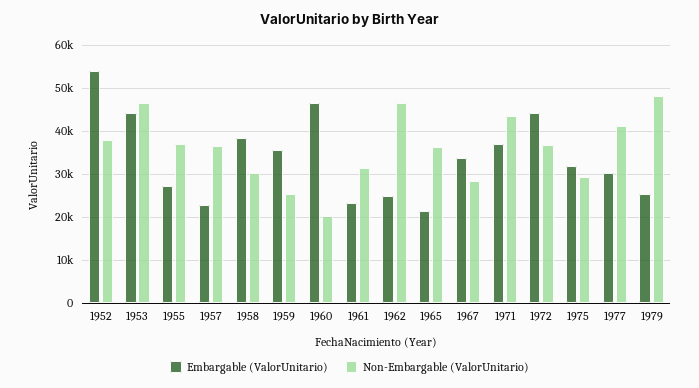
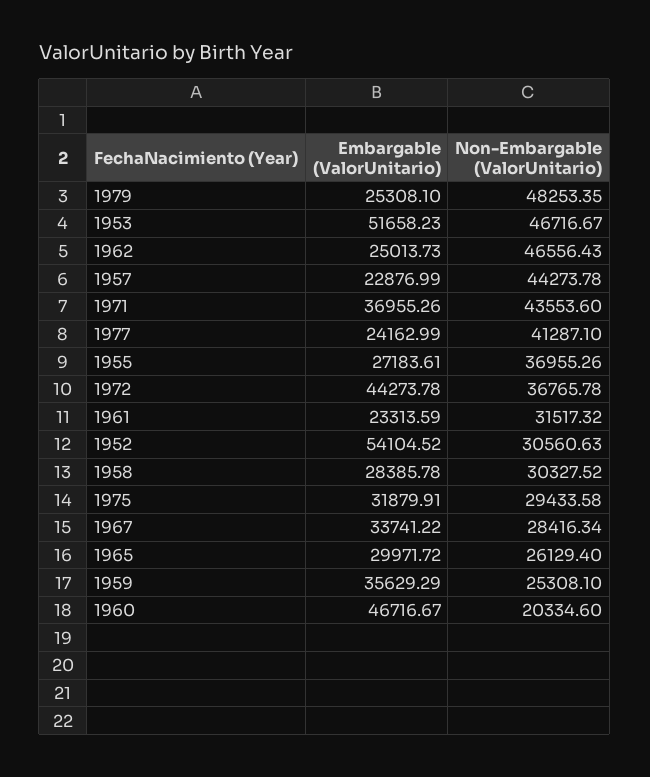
Non-Embargable (ValorUnitario), 1952: 38000 -> 30560.63
Embargable (ValorUnitario), 1953: 44000 -> 51658.23
Non-Embargable (ValorUnitario), 1957: 36000 -> 44273.78
Embargable (ValorUnitario), 1958: 38000 -> 28385.78
Embargable (ValorUnitario), 1965: 22000 -> 29971.72
Non-Embargable (ValorUnitario), 1965: 36000 -> 26129.4
Embargable (ValorUnitario), 1977: 30000 -> 24162.99

